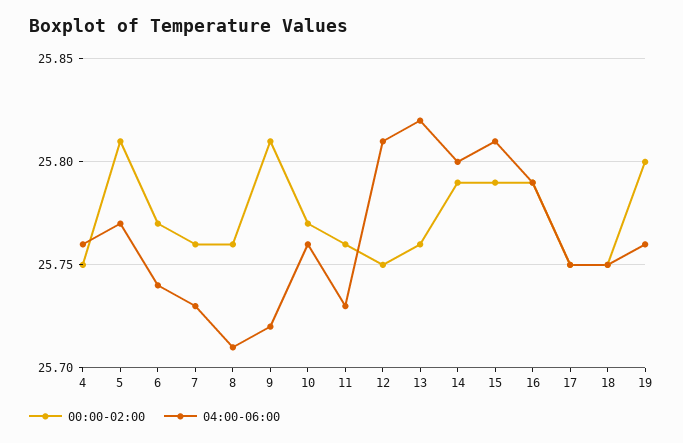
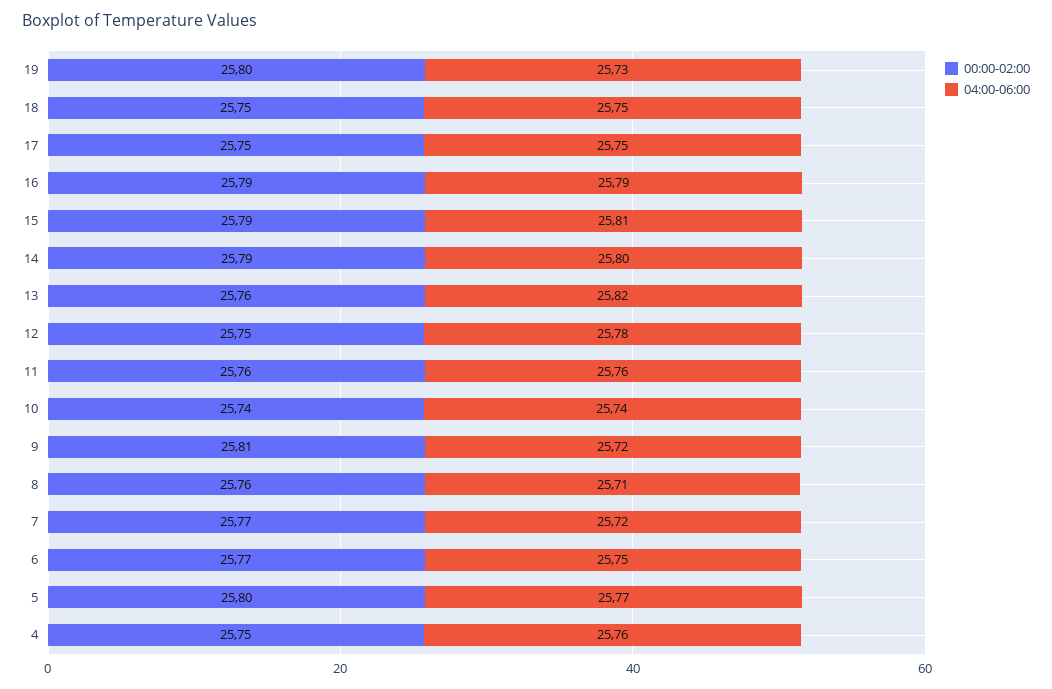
00:00-02:00, 5: 25.81 -> 25.8
04:00-06:00, 6: 25.74 -> 25.75
00:00-02:00, 7: 25.76 -> 25.77
04:00-06:00, 7: 25.73 -> 25.72
00:00-02:00, 10: 25.77 -> 25.74
04:00-06:00, 10: 25.76 -> 25.74
04:00-06:00, 11: 25.73 -> 25.76
04:00-06:00, 12: 25.81 -> 25.78
04:00-06:00, 19: 25.76 -> 25.73

